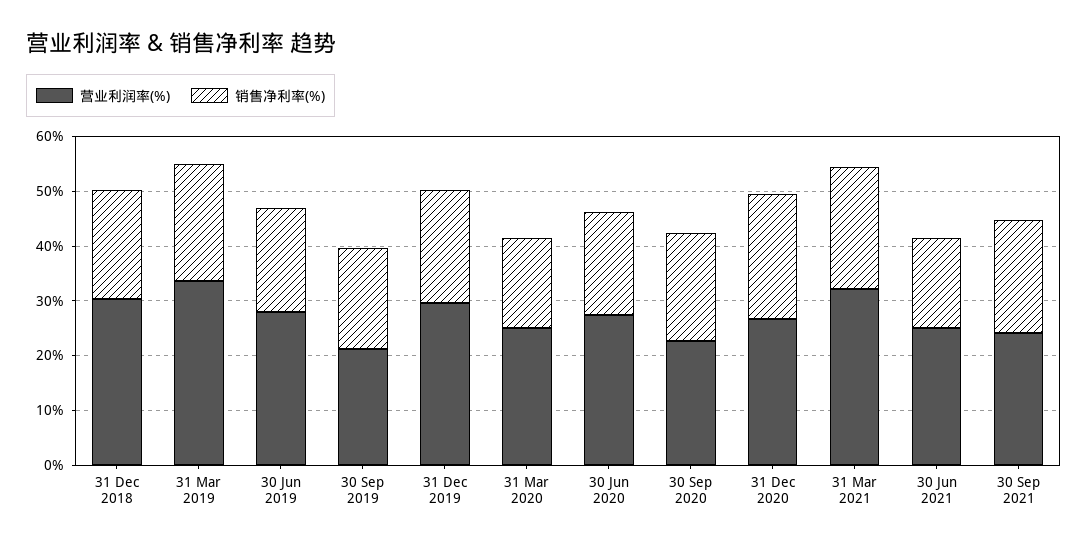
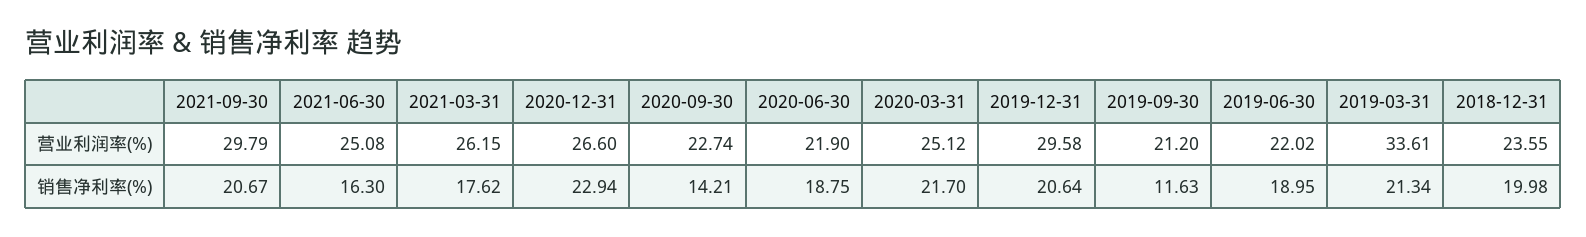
营业利润率(%), 31 Dec 2018: 30 -> 23.55
营业利润率(%), 30 Jun 2019: 28 -> 22.02
销售净利率(%), 30 Sep 2019: 18 -> 11.63
销售净利率(%), 31 Mar 2020: 16 -> 21.7
营业利润率(%), 30 Jun 2020: 28 -> 21.9
销售净利率(%), 30 Sep 2020: 20 -> 14.21
营业利润率(%), 31 Mar 2021: 32 -> 26.15
销售净利率(%), 31 Mar 2021: 22 -> 17.62
营业利润率(%), 30 Sep 2021: 24 -> 29.79

